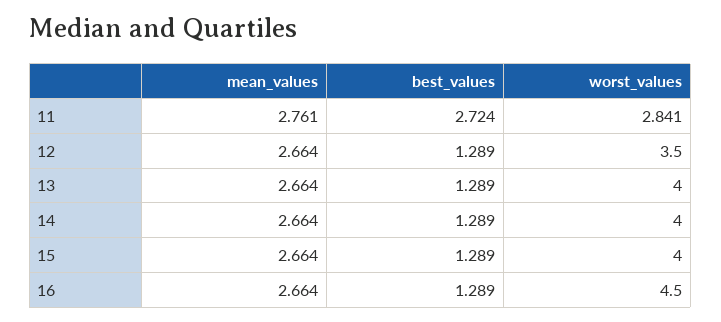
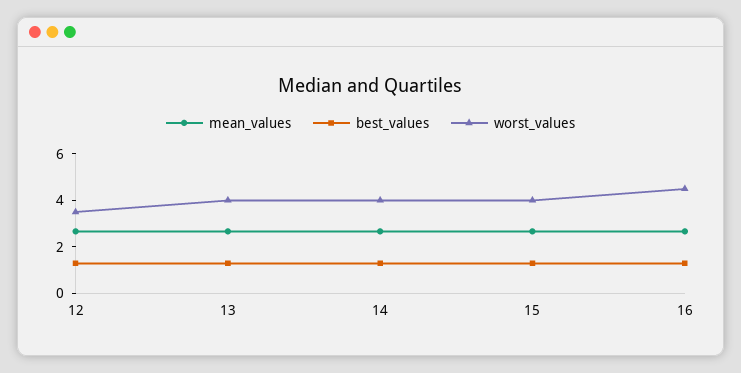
mean_values, 11: 2.761 -> none
best_values, 11: 2.724 -> none
worst_values, 11: 2.841 -> none

